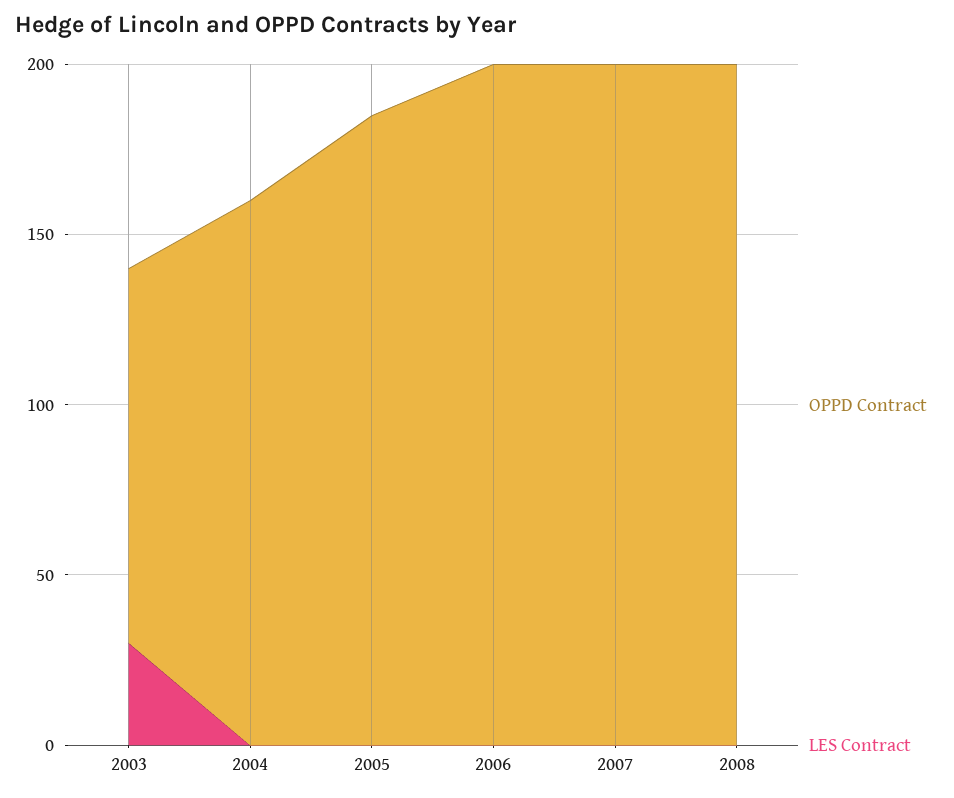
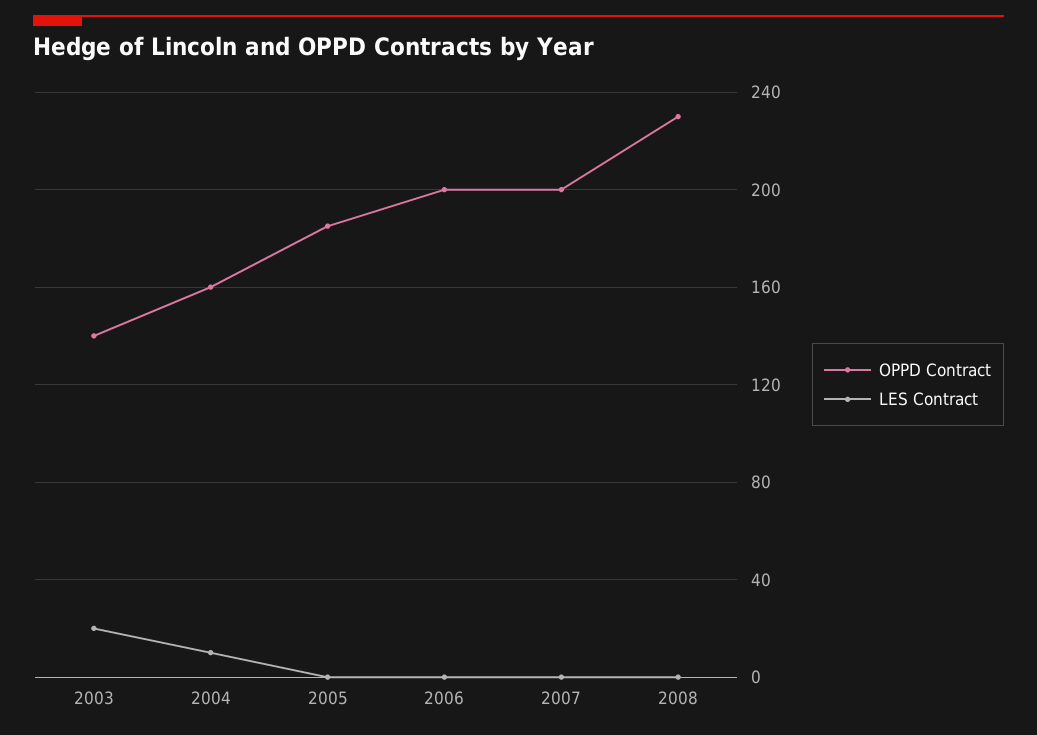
OPPD Contract, 2003: 110 -> 140
LES Contract, 2003: 30 -> 20
LES Contract, 2004: 0 -> 10
OPPD Contract, 2008: 200 -> 230

